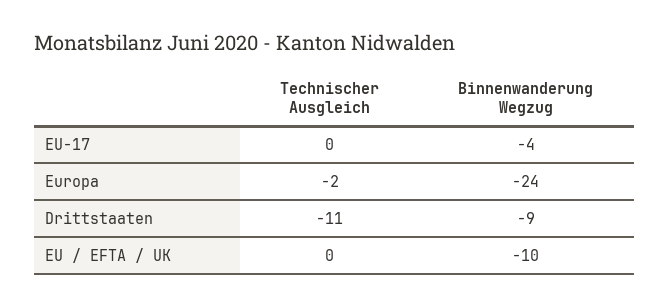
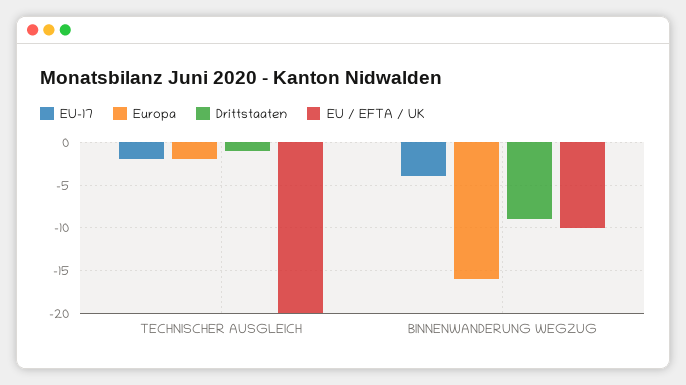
EU-17, Technischer Ausgleich: 0 -> -2
Europa, Binnenwanderung Wegzug: -24 -> -16
Drittstaaten, Technischer Ausgleich: -11 -> -1
EU / EFTA / UK, Technischer Ausgleich: 0 -> -20

